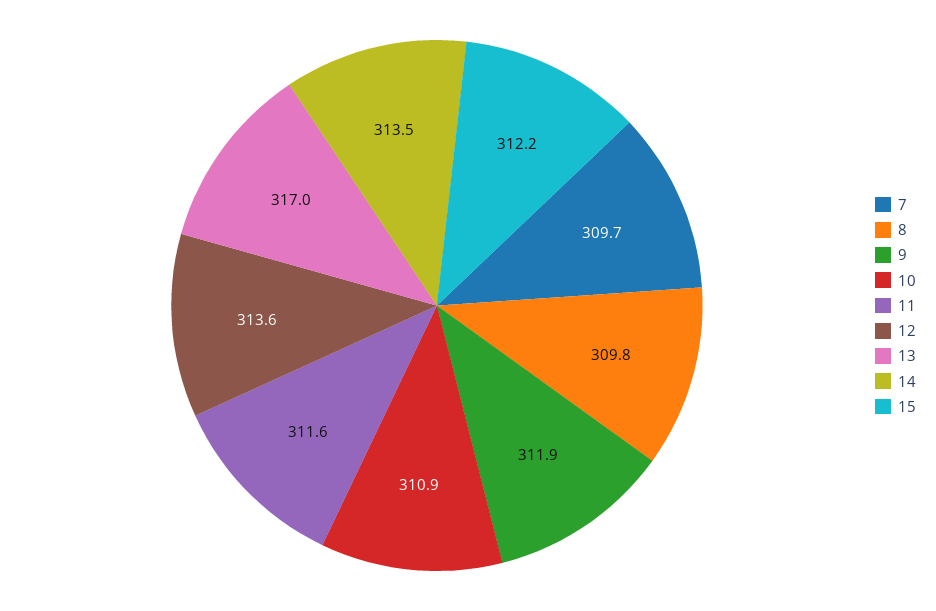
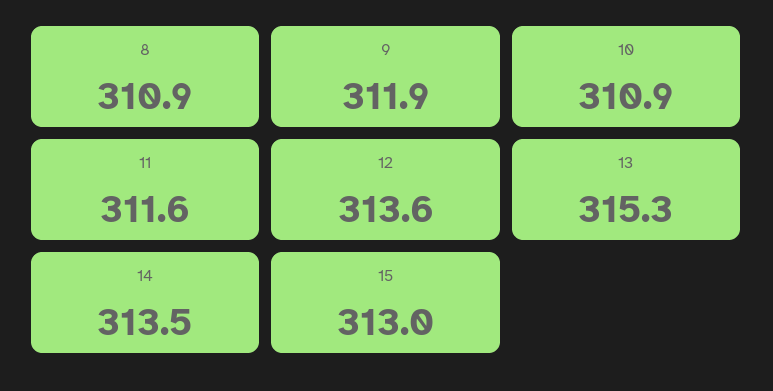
7: 309.7 -> none
8: 309.8 -> 310.9
13: 317 -> 315.3
15: 312.2 -> 313

